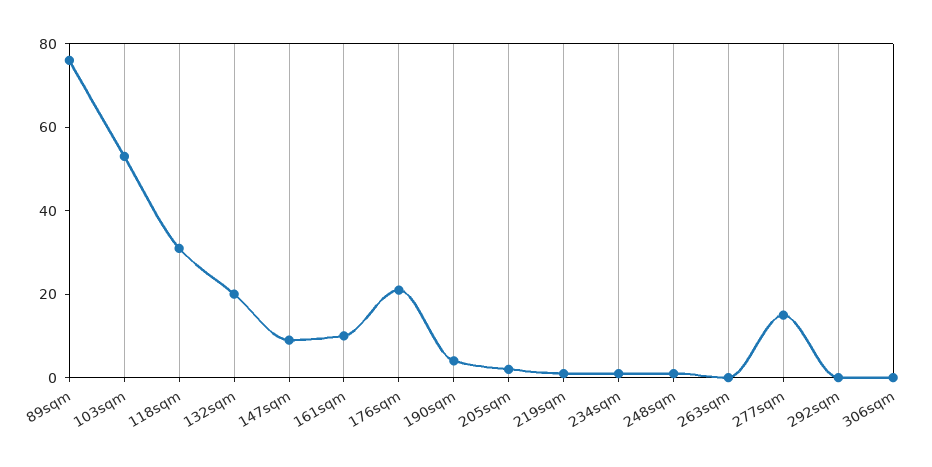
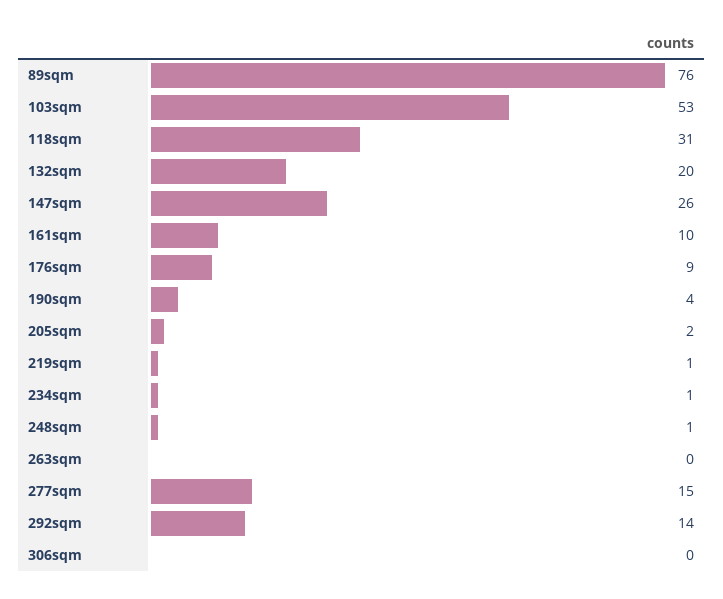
147sqm: 10 -> 26
176sqm: 20 -> 9
292sqm: 0 -> 14

